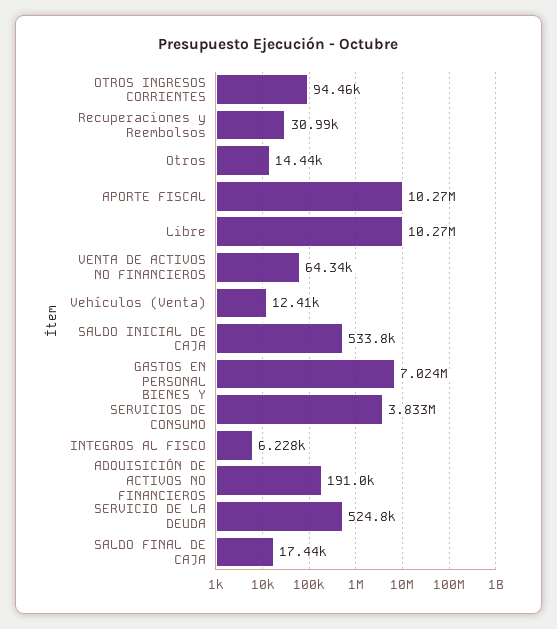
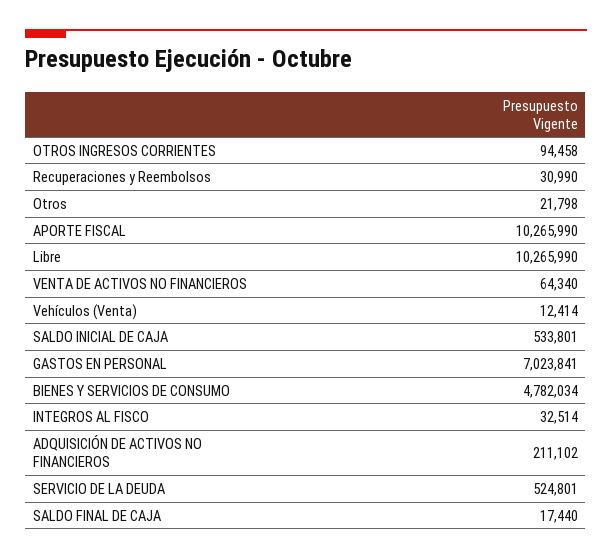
Otros: 14440 -> 21798
BIENES Y SERVICIOS DE CONSUMO: 3833000 -> 4782034
INTEGROS AL FISCO: 6228 -> 32514
ADQUISICIÓN DE ACTIVOS NO FINANCIEROS: 191000 -> 211102

